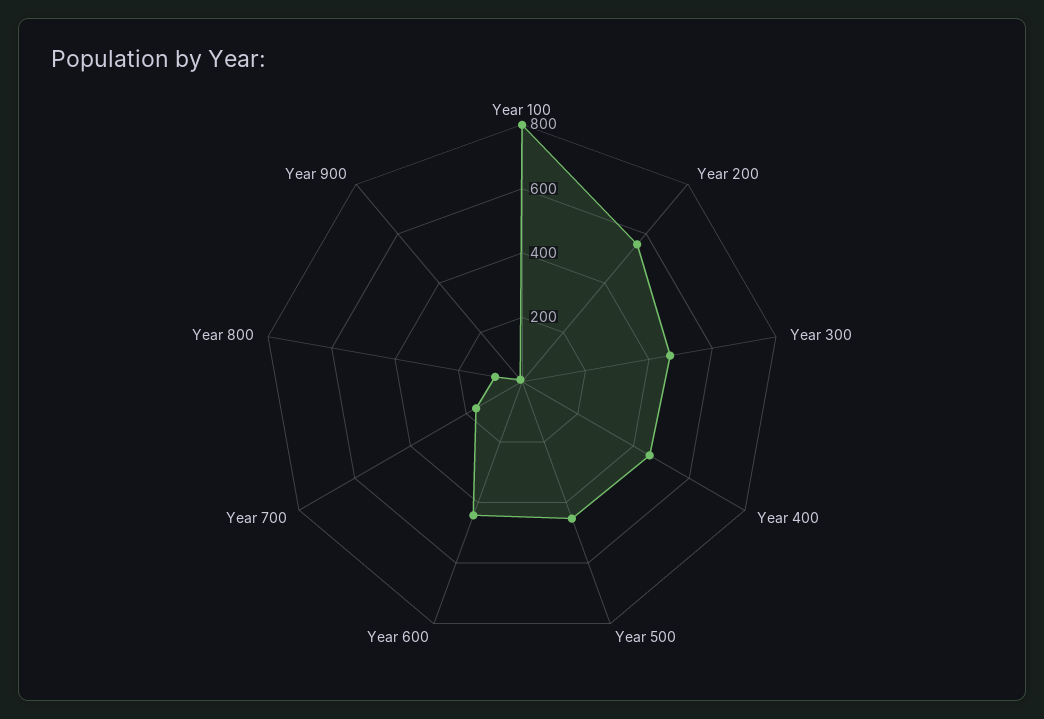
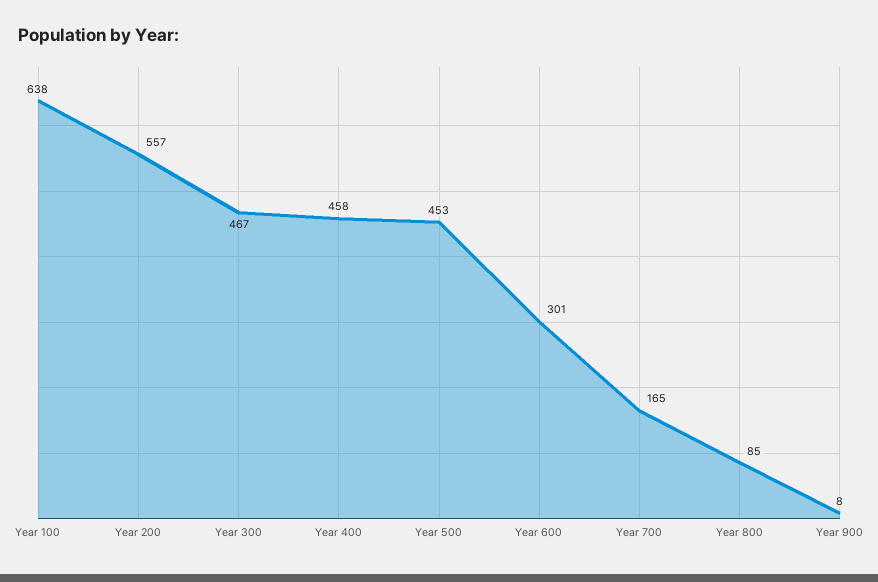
Year 100: 800 -> 638
Year 600: 450 -> 301

